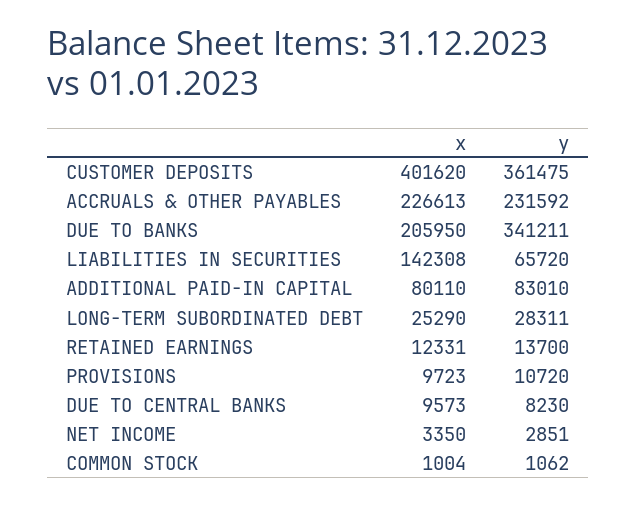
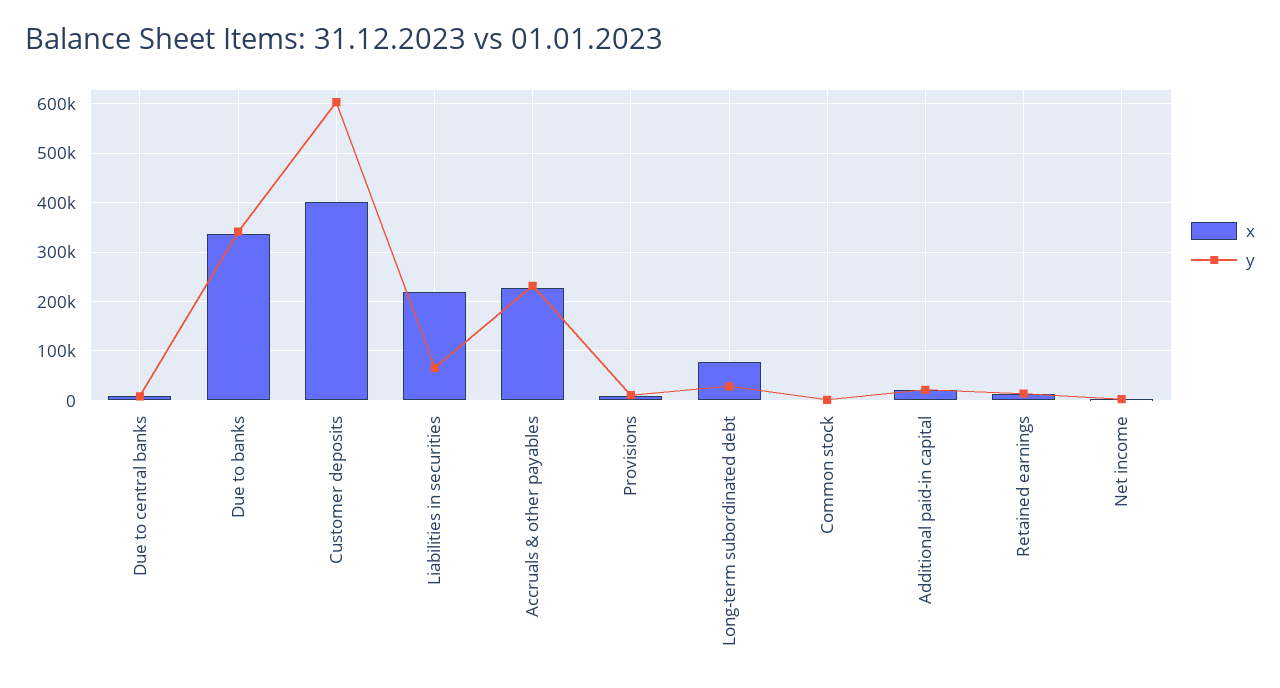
y, CUSTOMER DEPOSITS: 361475 -> 600000
x, DUE TO BANKS: 205950 -> 340000
x, LIABILITIES IN SECURITIES: 142308 -> 220000
x, ADDITIONAL PAID-IN CAPITAL: 80110 -> 20000
y, ADDITIONAL PAID-IN CAPITAL: 83010 -> 20000
x, LONG-TERM SUBORDINATED DEBT: 25290 -> 80000

